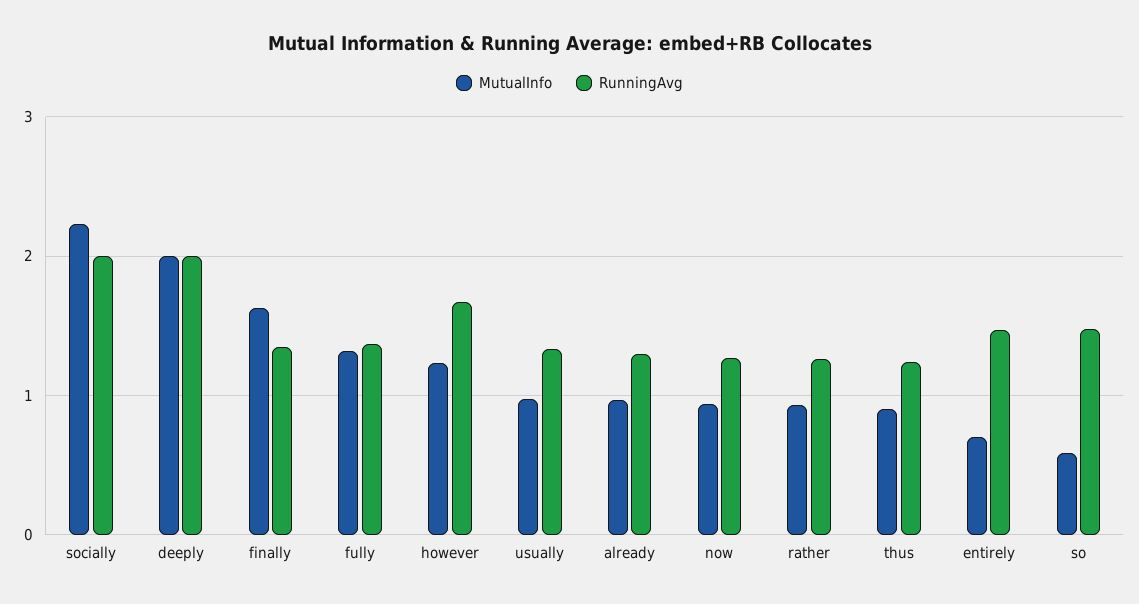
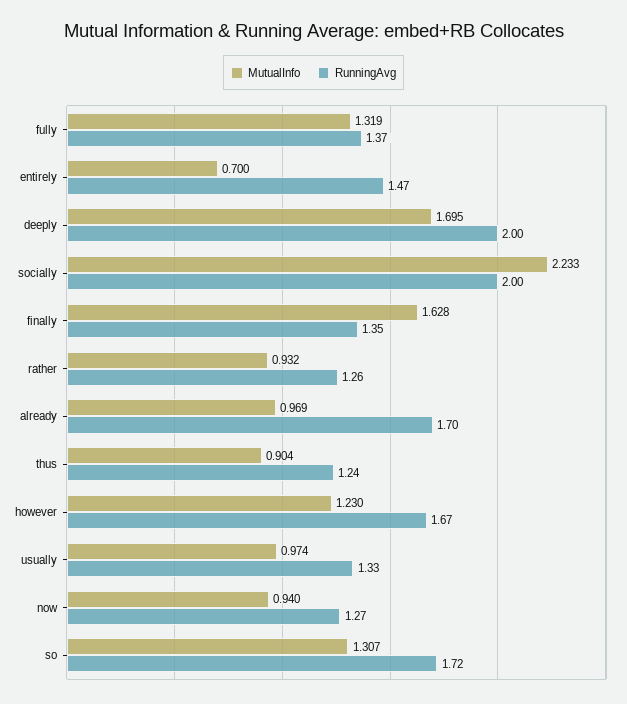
MutualInfo, deeply: 2 -> 1.695
RunningAvg, already: 1.3 -> 1.7
MutualInfo, so: 0.6 -> 1.307
RunningAvg, so: 1.5 -> 1.72

